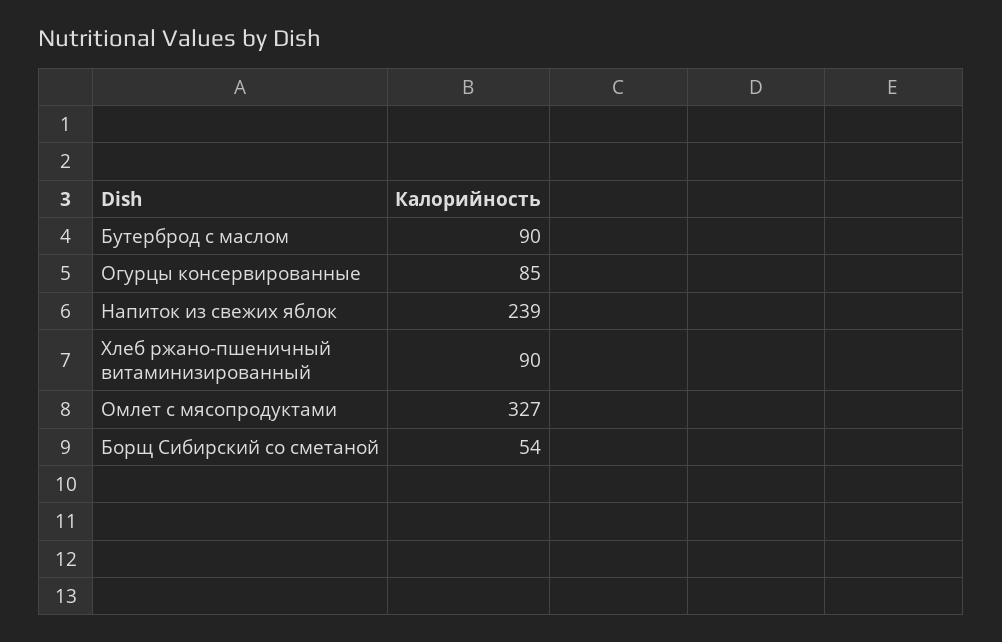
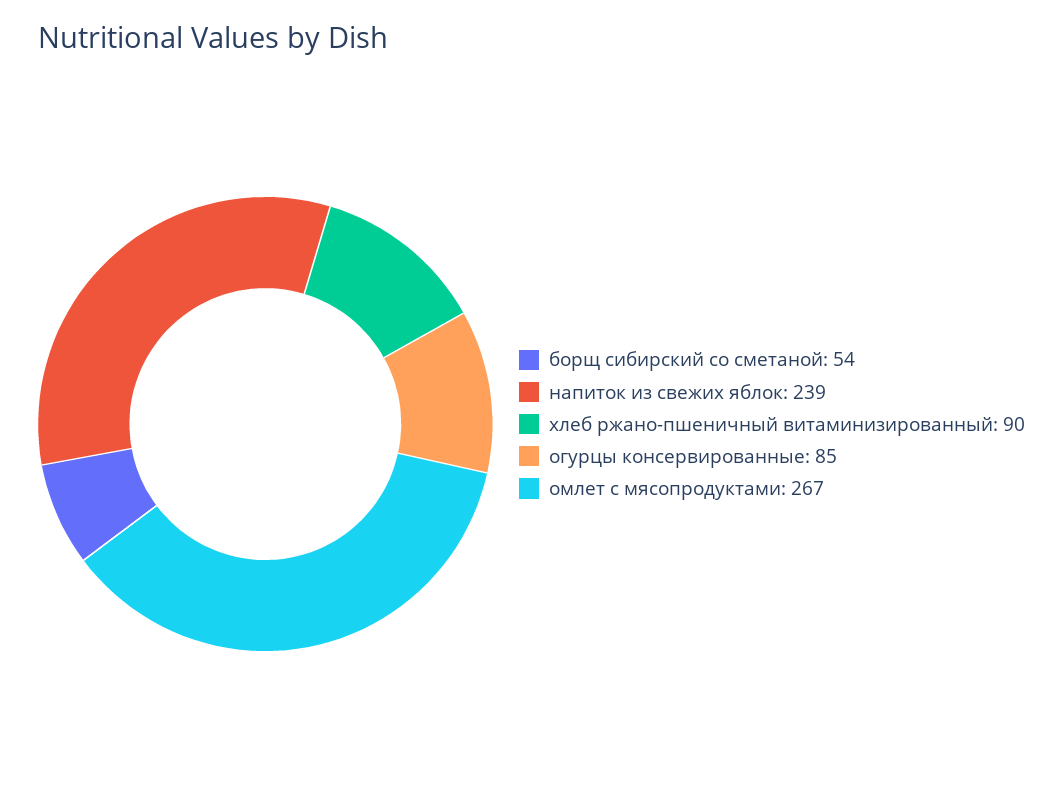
Бутерброд с маслом: 90 -> none
Омлет с мясопродуктами: 327 -> 267

